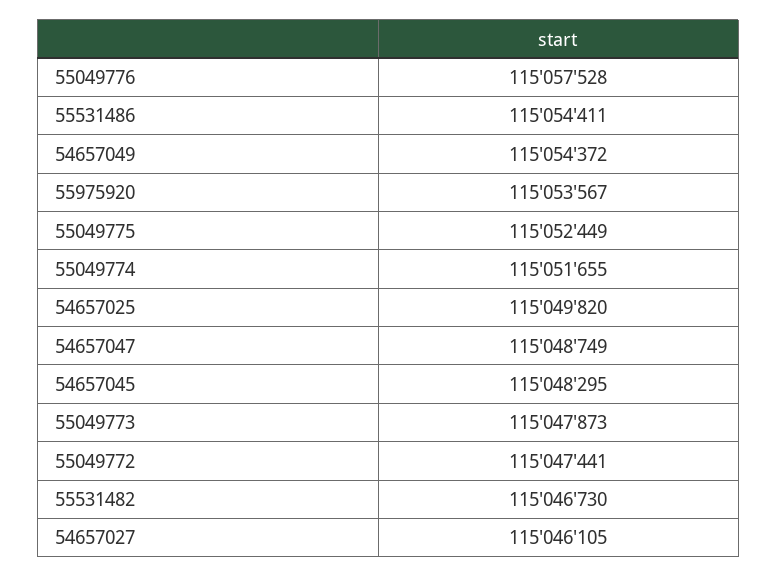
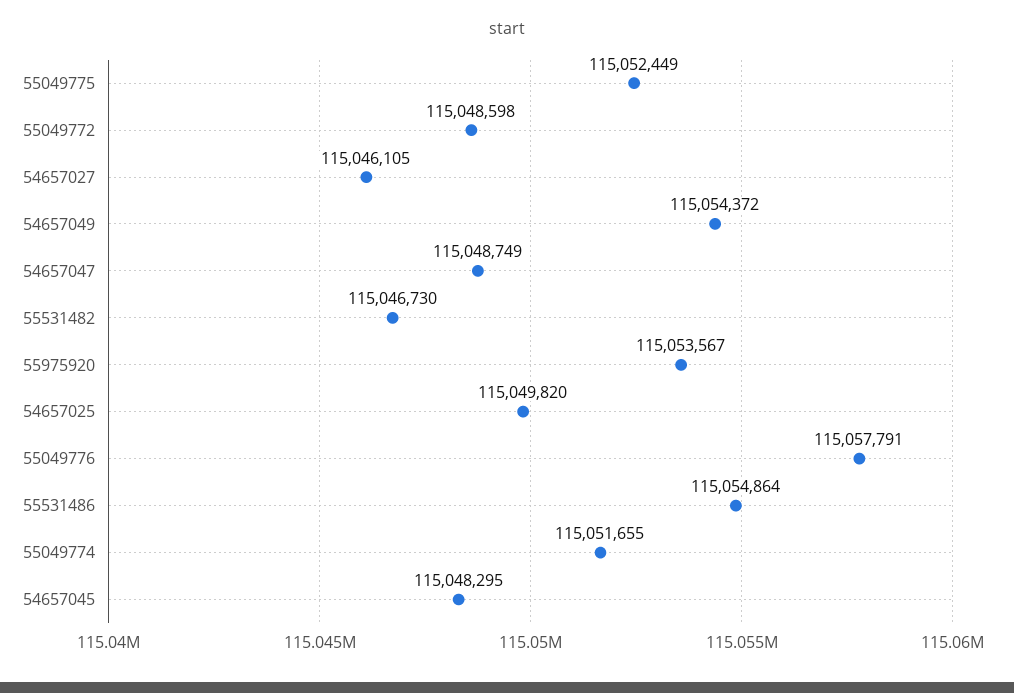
55049776: 115057528 -> 115057791
55531486: 115054411 -> 115054864
55049773: 115047873 -> none
55049772: 115047441 -> 115048598

